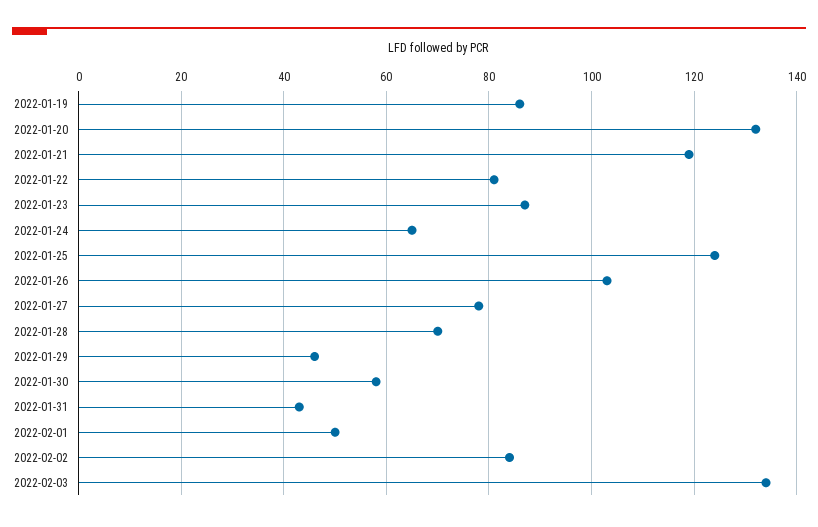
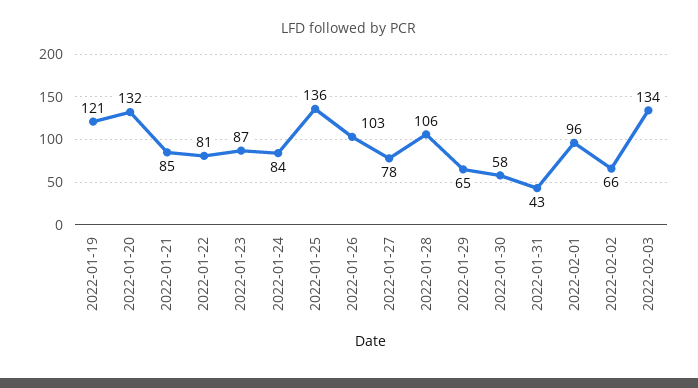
2022-01-19: 85 -> 121
2022-01-21: 120 -> 85
2022-01-24: 65 -> 84
2022-01-25: 125 -> 136
2022-01-28: 70 -> 106
2022-01-29: 45 -> 65
2022-02-01: 50 -> 96
2022-02-02: 85 -> 66

